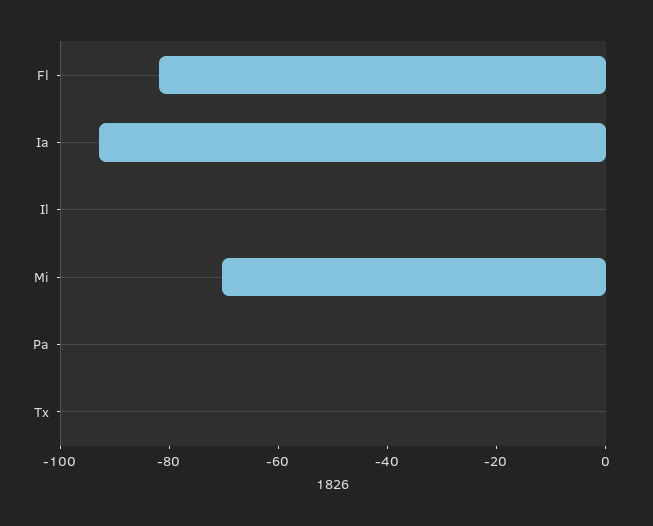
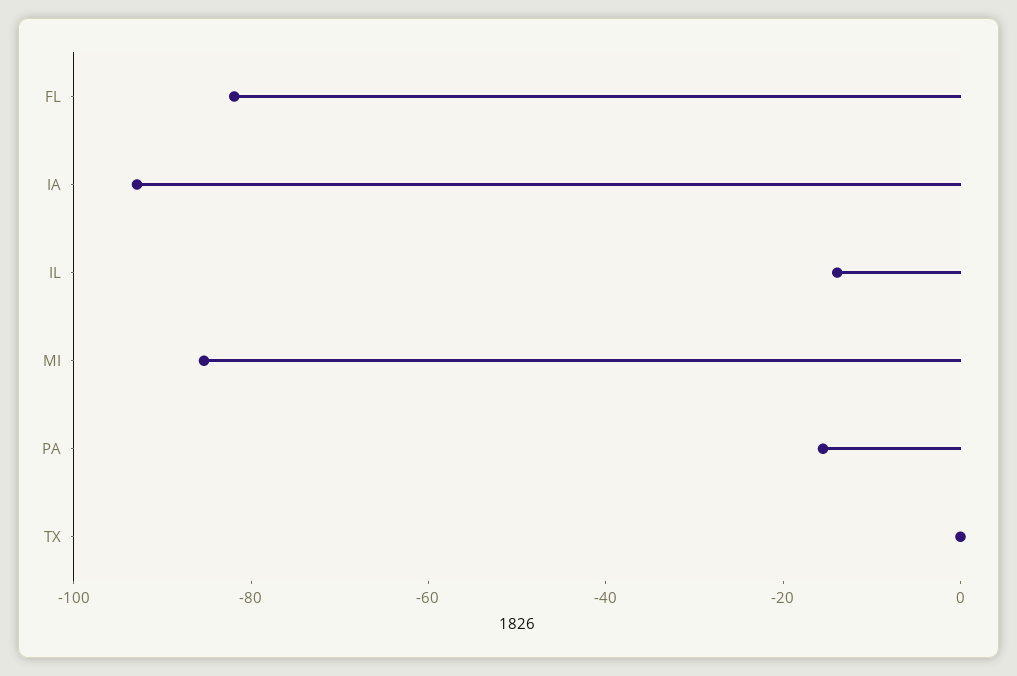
Il: 0 -> -15
Mi: -70 -> -85
Pa: 0 -> -15

